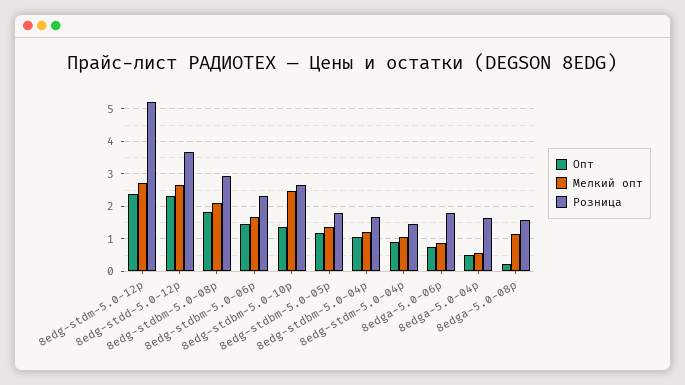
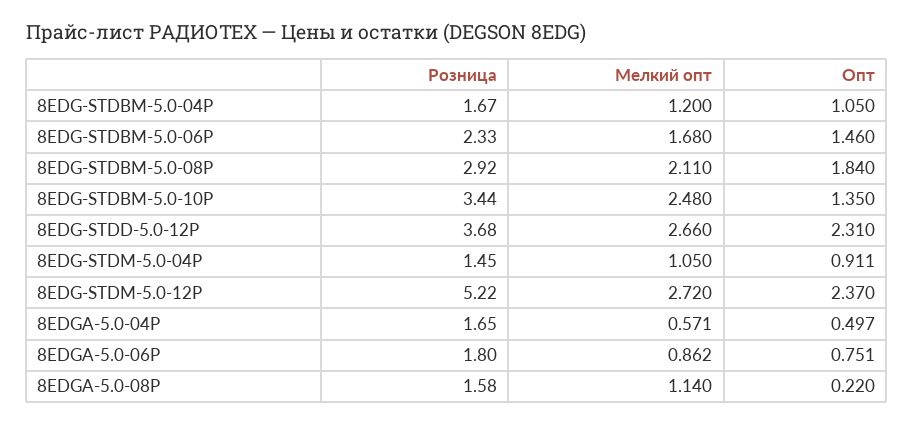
Розница, 8edg-stdbm-5.0-10p: 2.6 -> 3.44
Опт, 8edg-stdbm-5.0-05p: 1.2 -> none
Мелкий опт, 8edg-stdbm-5.0-05p: 1.4 -> none
Розница, 8edg-stdbm-5.0-05p: 1.8 -> none

